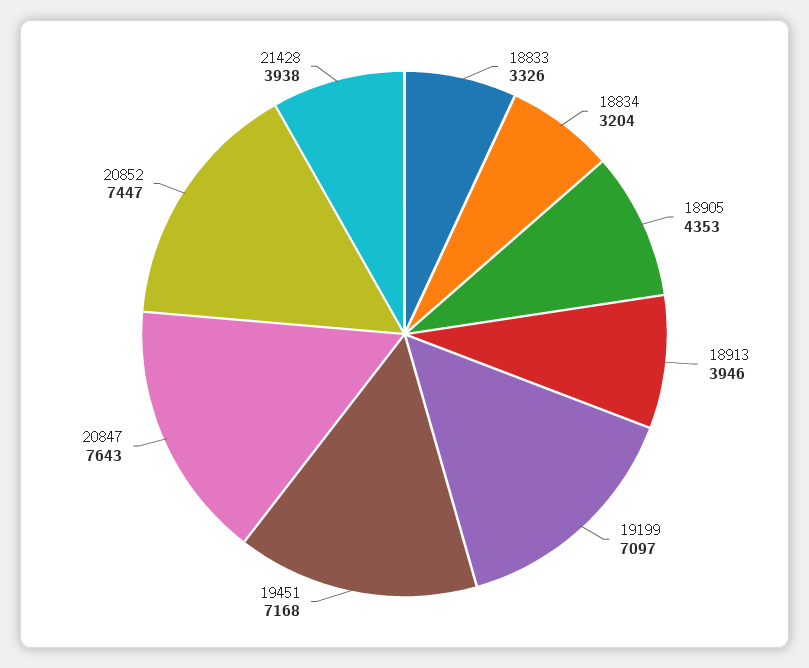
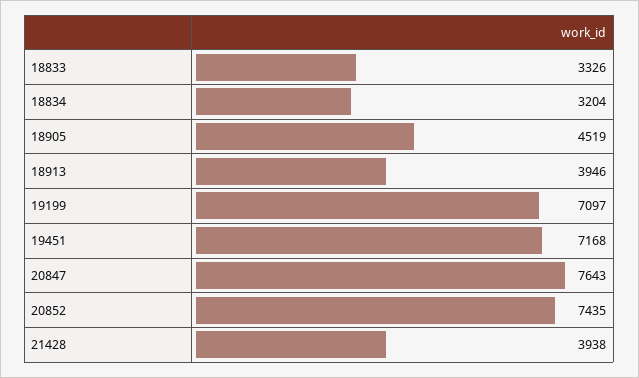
18905: 4353 -> 4519
20852: 7447 -> 7435

